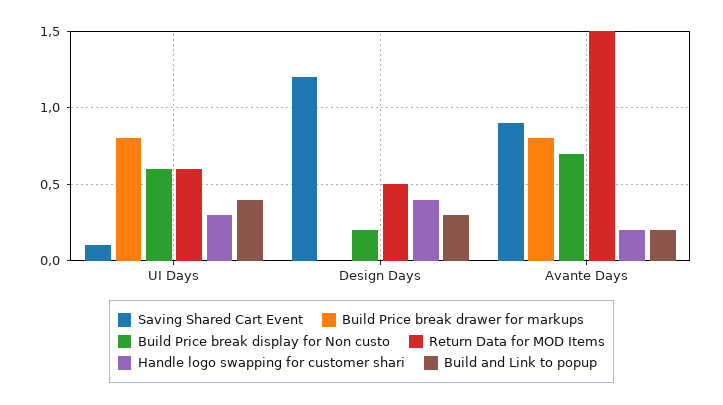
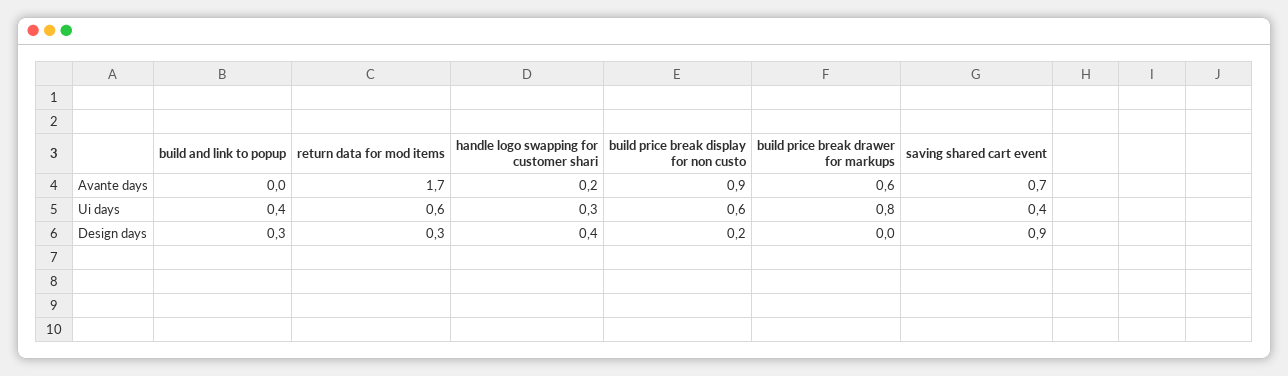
Saving Shared Cart Event, UI Days: 0.1 -> 0.4
Saving Shared Cart Event, Design Days: 1.2 -> 0.9
Return Data for MOD Items, Design Days: 0.5 -> 0.3
Saving Shared Cart Event, Avante Days: 0.9 -> 0.7
Build Price break drawer for markups, Avante Days: 0.8 -> 0.6
Build Price break display for Non custo, Avante Days: 0.7 -> 0.9
Return Data for MOD Items, Avante Days: 1.5 -> 1.7
Build and Link to popup, Avante Days: 0.2 -> 0

